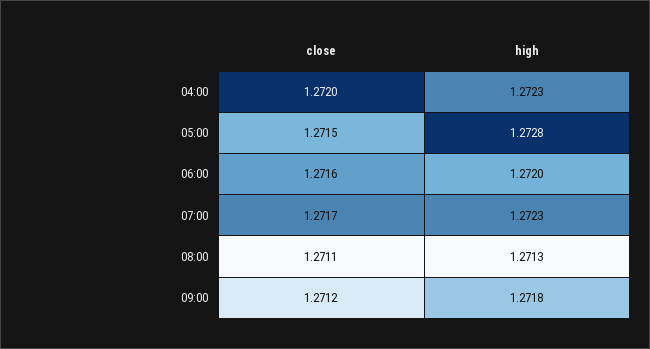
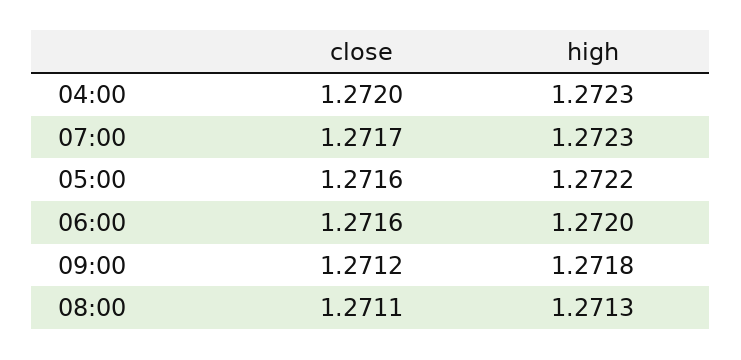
close, 05:00: 1.2715 -> 1.2716
high, 05:00: 1.2728 -> 1.2722

